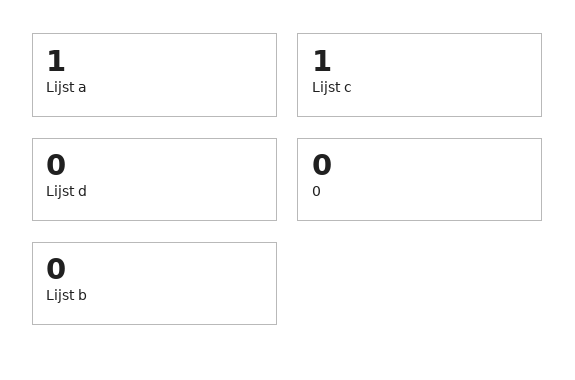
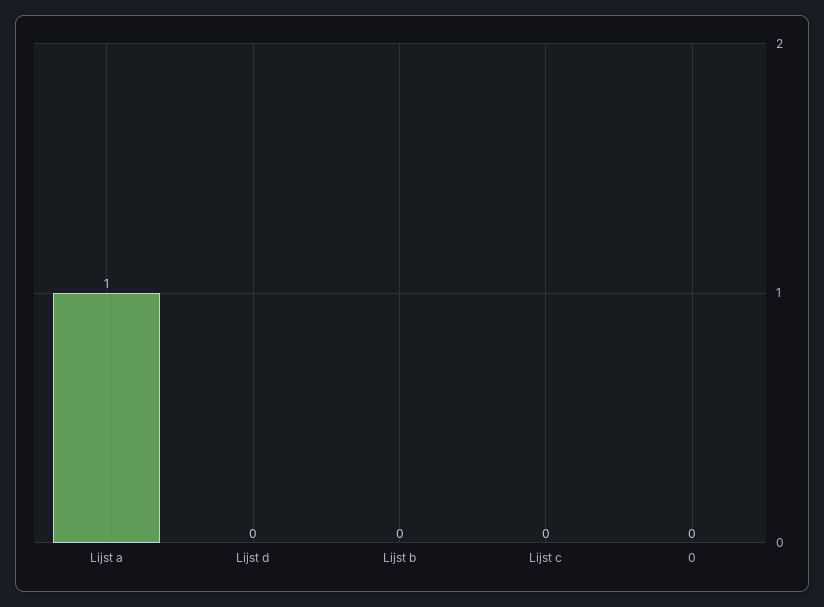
Lijst c: 1 -> 0

